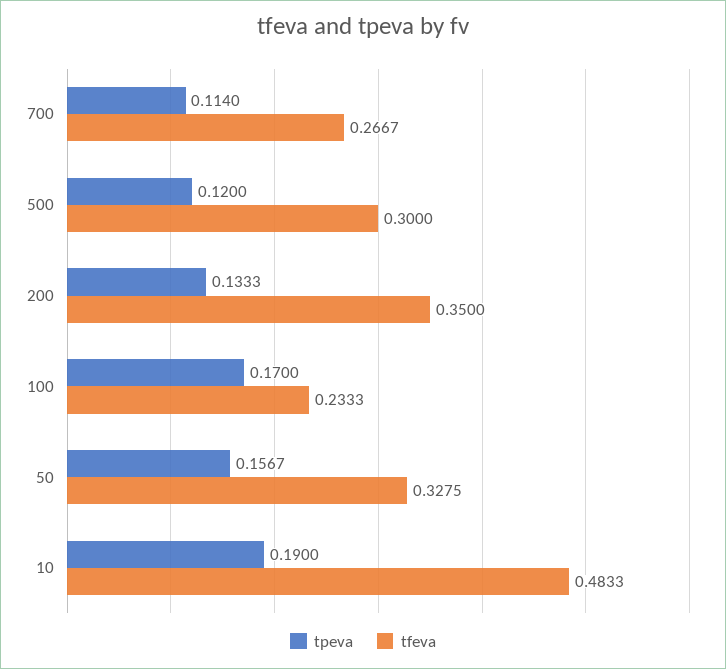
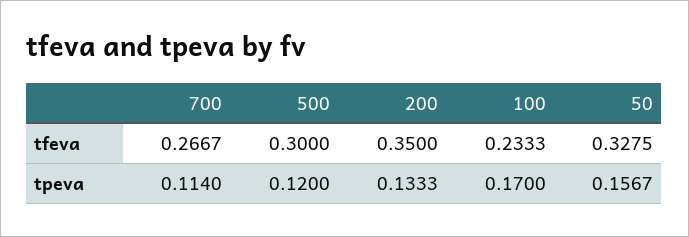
tpeva, 10: 0.19 -> none
tfeva, 10: 0.4833 -> none

